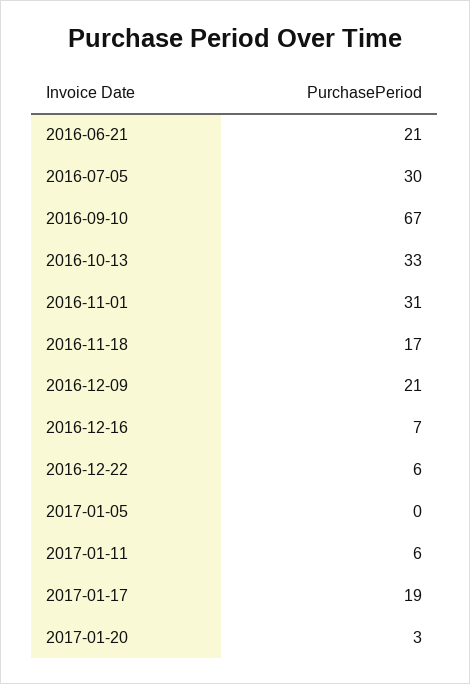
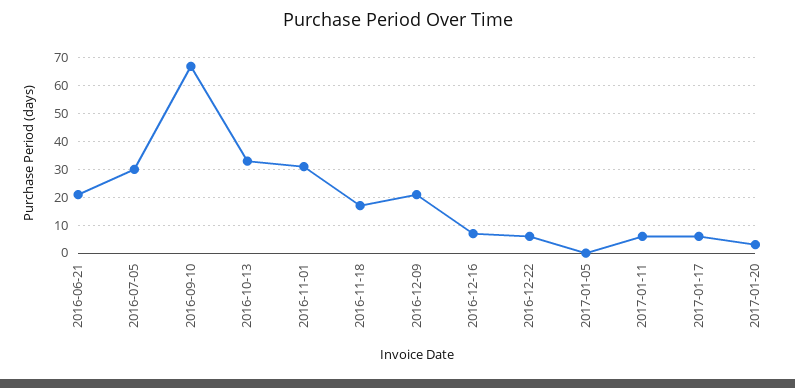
2017-01-17: 19 -> 5

